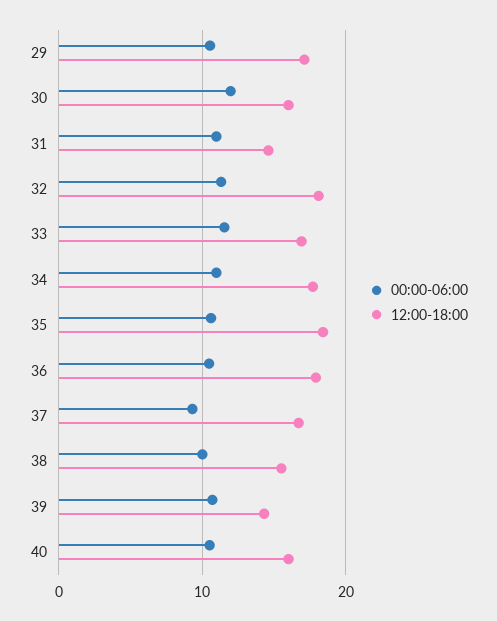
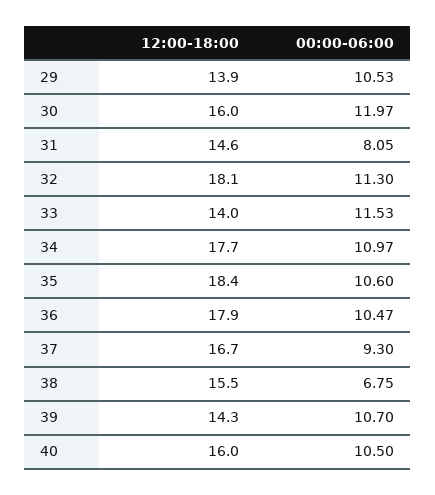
12:00-18:00, 29: 17 -> 13.9
00:00-06:00, 31: 11 -> 8.05
12:00-18:00, 33: 17 -> 14
00:00-06:00, 38: 10 -> 6.75

